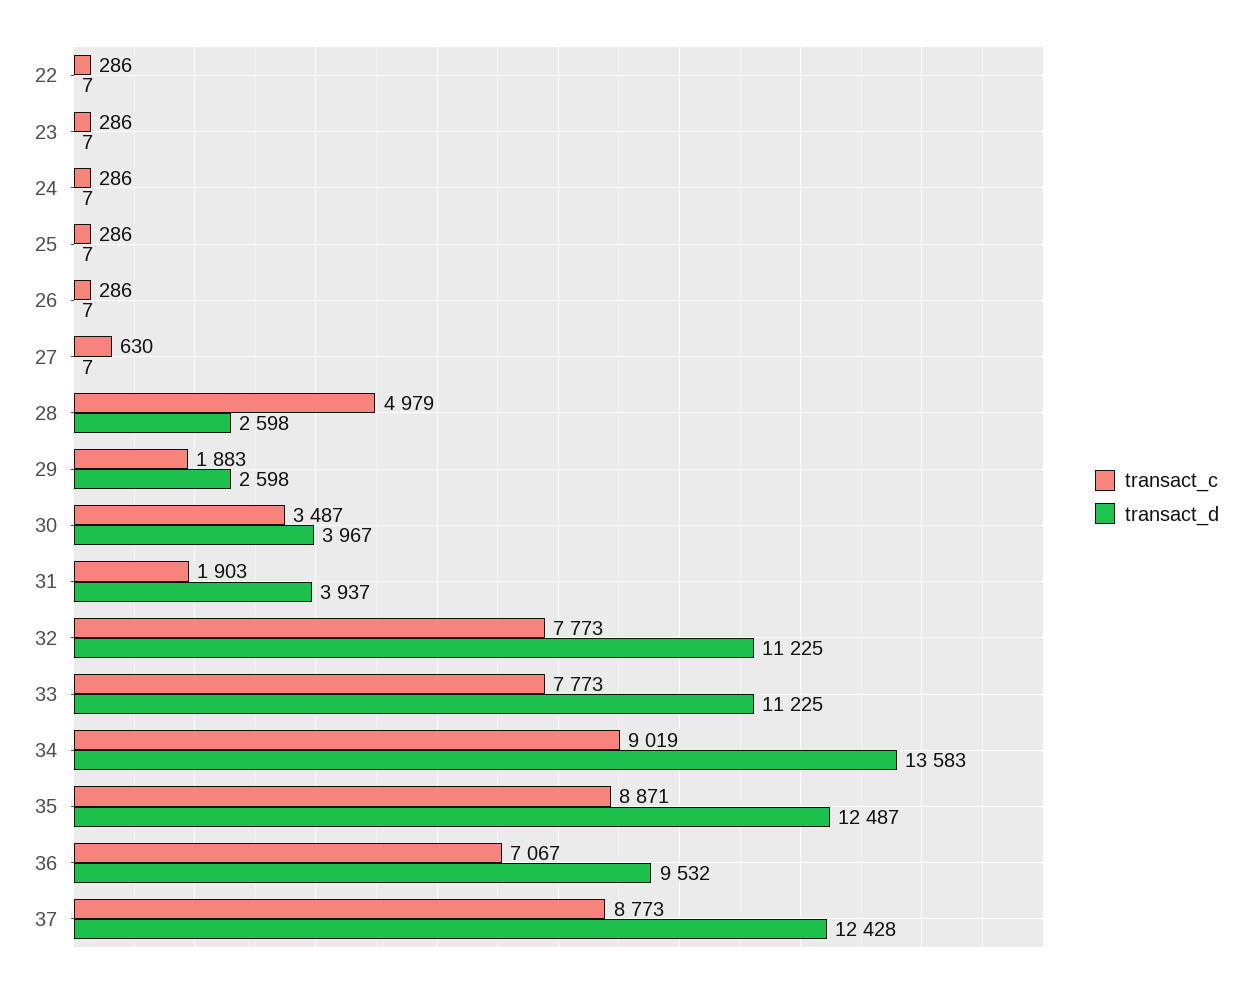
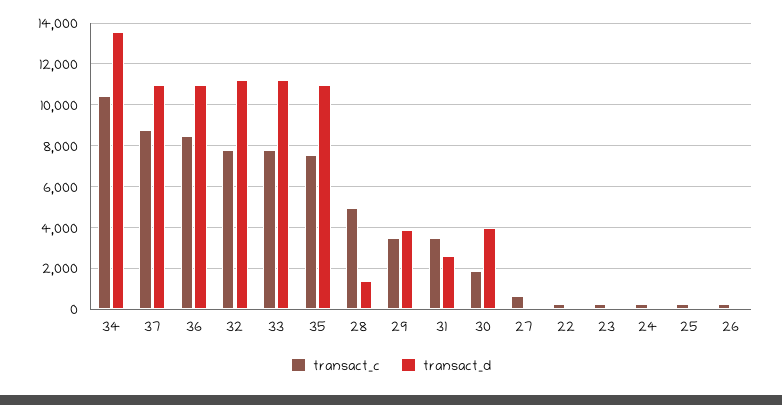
transact_d, 28: 2598 -> 1500
transact_c, 29: 1883 -> 3500
transact_d, 29: 2598 -> 4000
transact_c, 30: 3487 -> 2000
transact_c, 31: 1903 -> 3500
transact_d, 31: 3937 -> 2500
transact_c, 34: 9019 -> 10500
transact_c, 35: 8871 -> 7500
transact_d, 35: 12487 -> 11000
transact_c, 36: 7067 -> 8500
transact_d, 36: 9532 -> 11000
transact_d, 37: 12428 -> 11000

